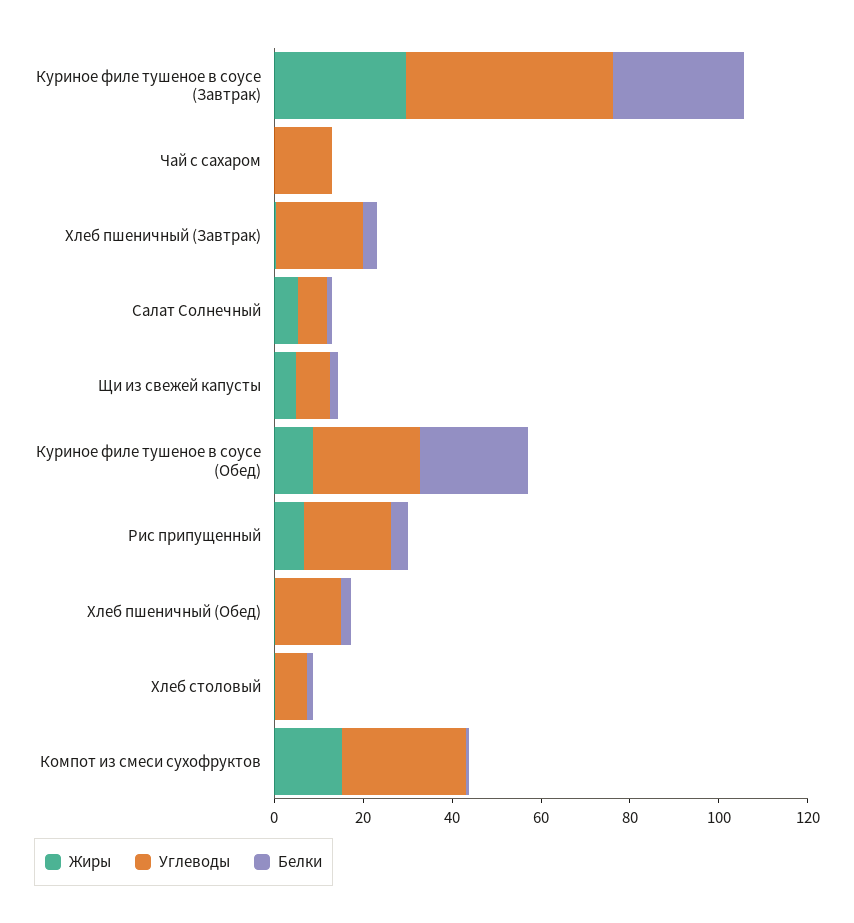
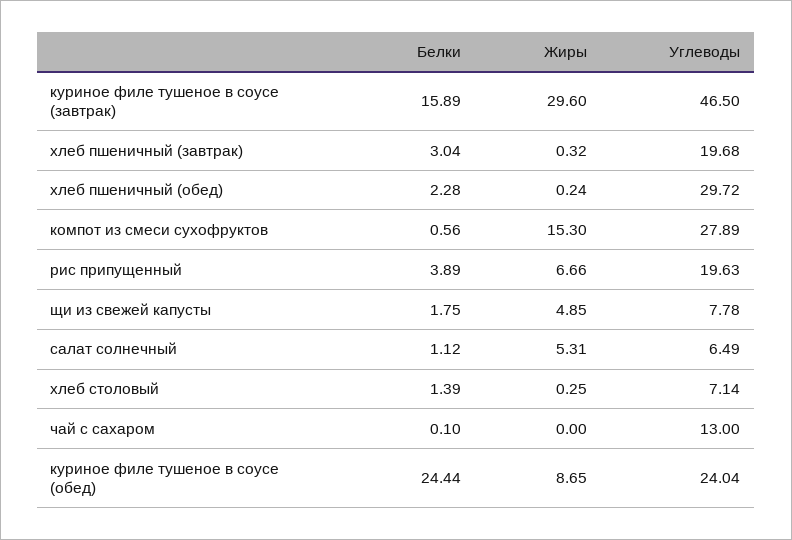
Белки, Куриное филе тушеное в соусе (Завтрак): 30 -> 15.89
Углеводы, Хлеб пшеничный (Обед): 15 -> 29.72

